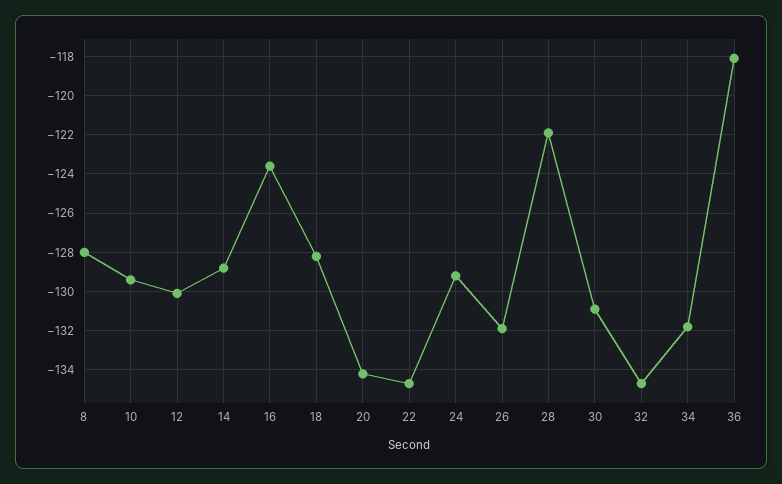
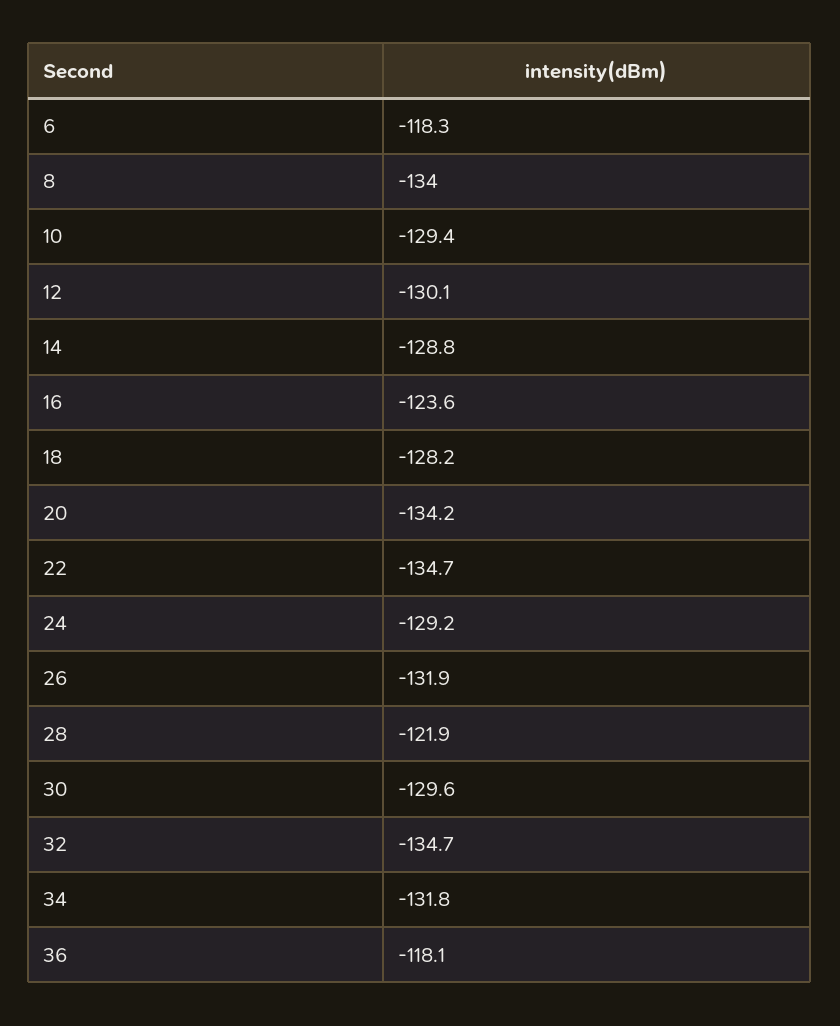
8: -128 -> -134
30: -131 -> -129.6
6: none -> -118.3

